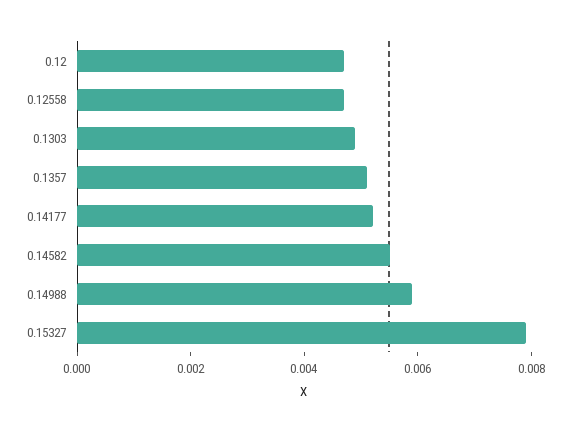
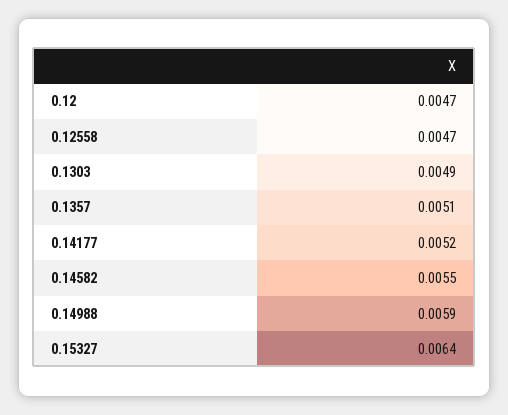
0.15327: 0.008 -> 0.0064

